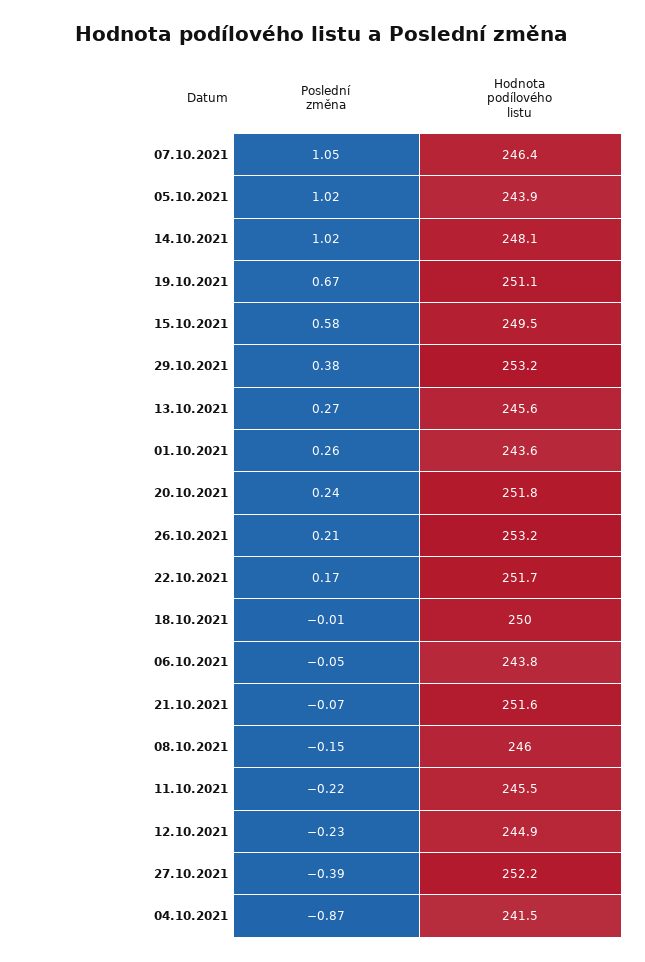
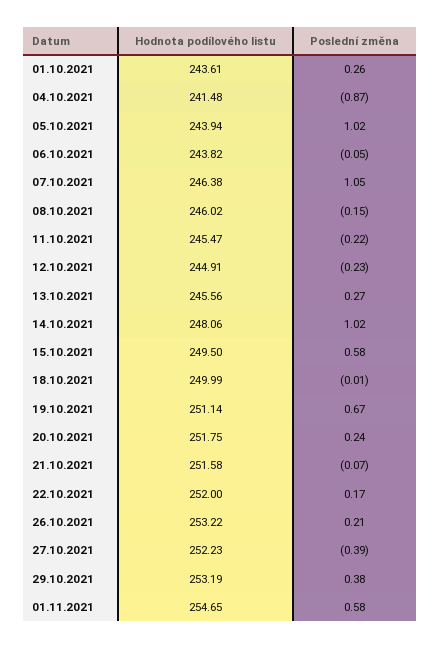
Hodnota podílového listu, 22.10.2021: 251.7 -> 252
Hodnota podílového listu, 01.11.2021: none -> 254.65
Poslední změna, 01.11.2021: none -> 0.58

